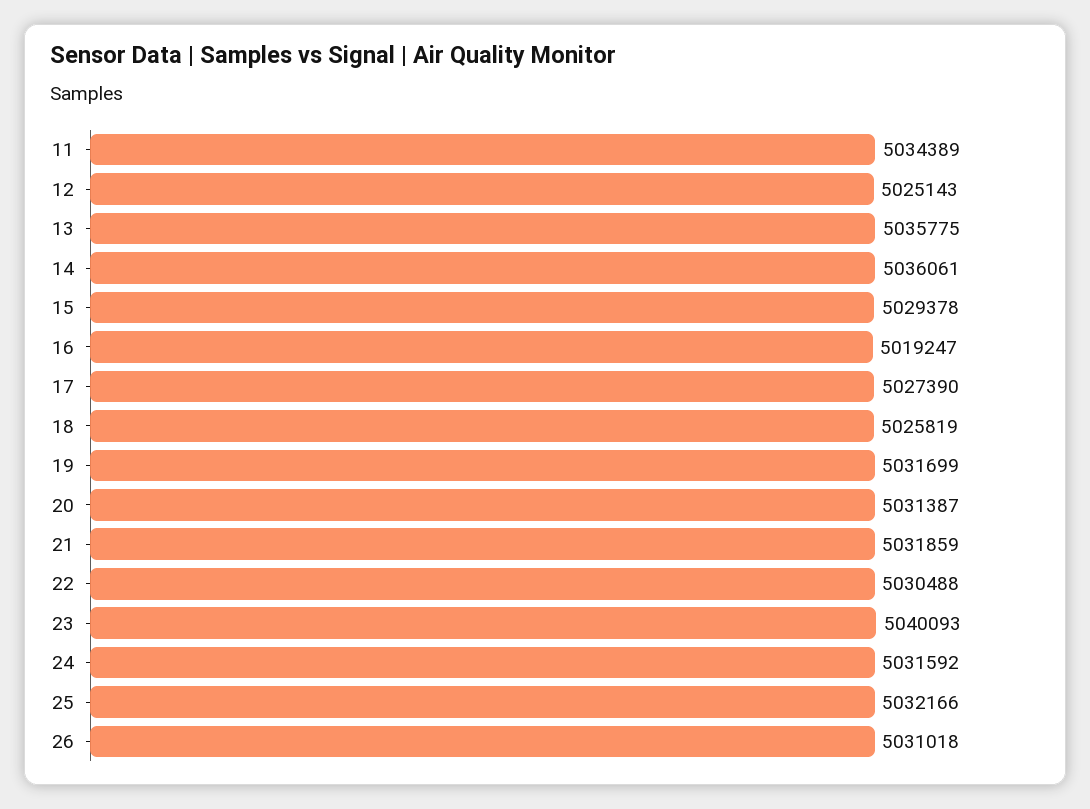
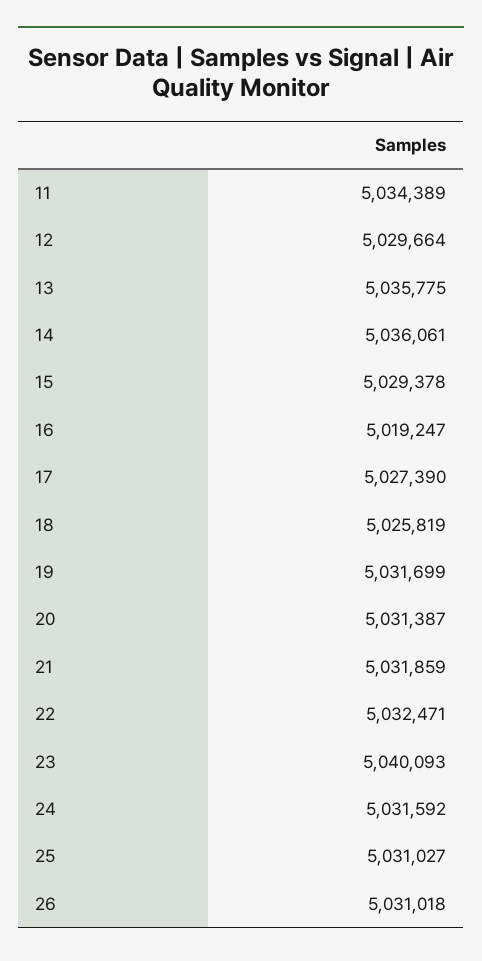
12: 5025143 -> 5029664
22: 5030488 -> 5032471
25: 5032166 -> 5031027

